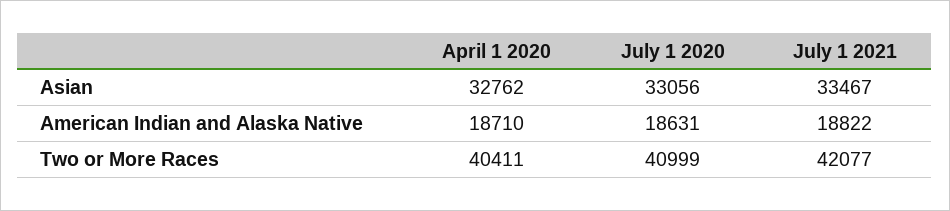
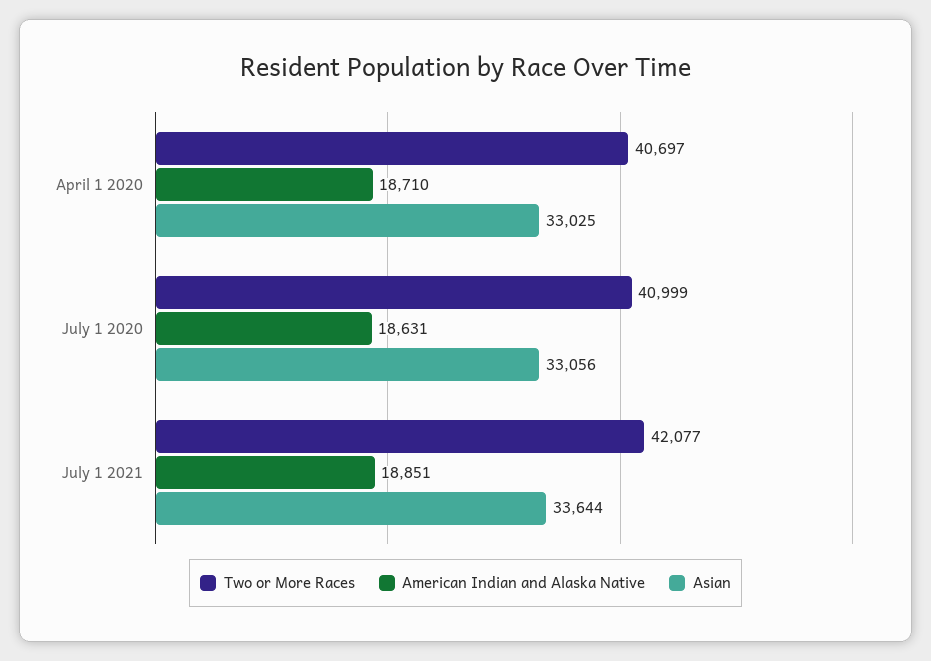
Asian, April 1 2020: 32762 -> 33025
Asian, July 1 2021: 33467 -> 33644
American Indian and Alaska Native, July 1 2021: 18822 -> 18851
Two or More Races, April 1 2020: 40411 -> 40697

